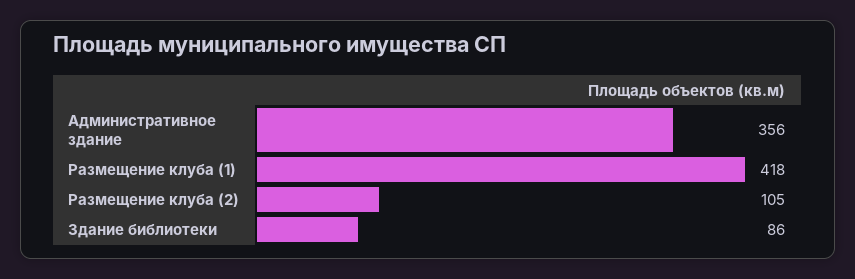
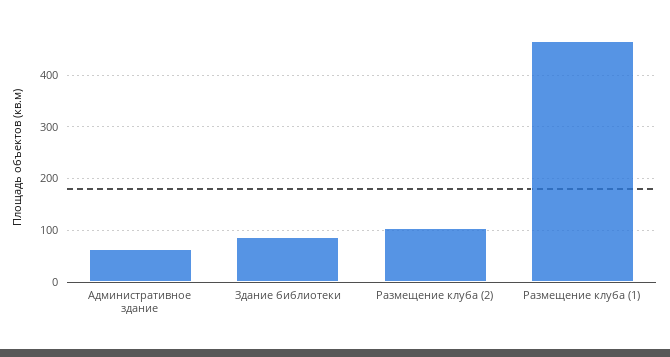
Административное здание: 356 -> 60
Размещение клуба (1): 418 -> 460

